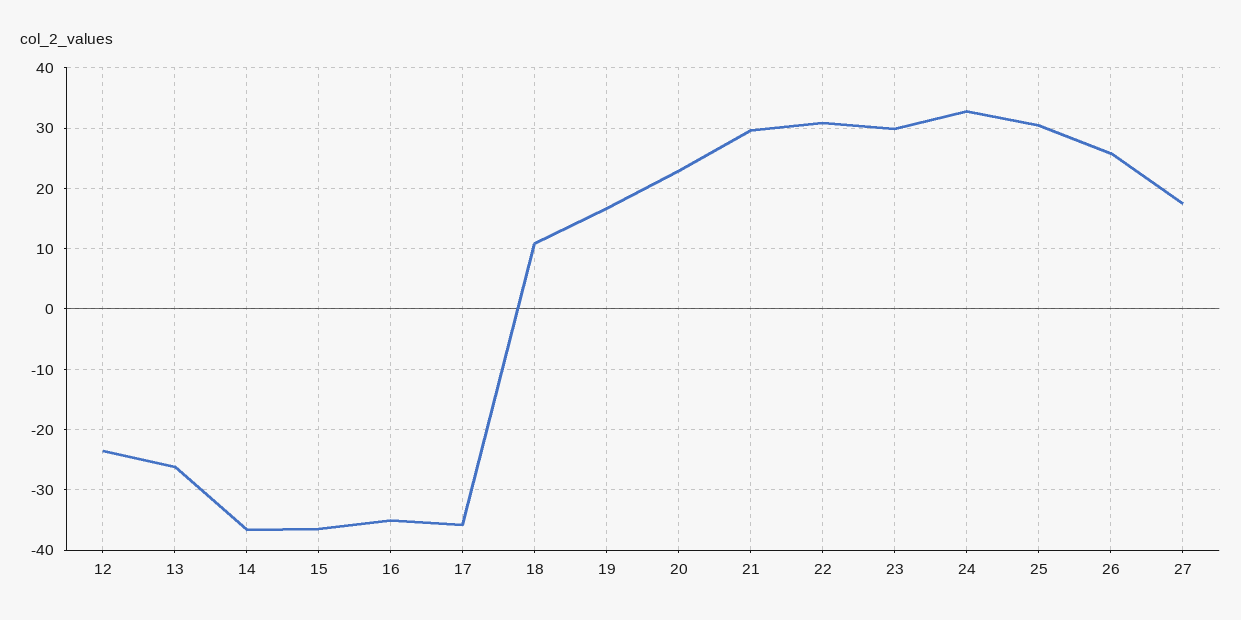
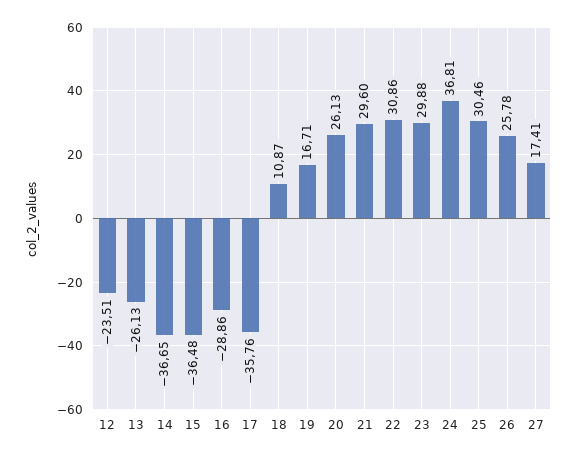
16: -35 -> -28.86
20: 23 -> 26.13
24: 33 -> 36.81

